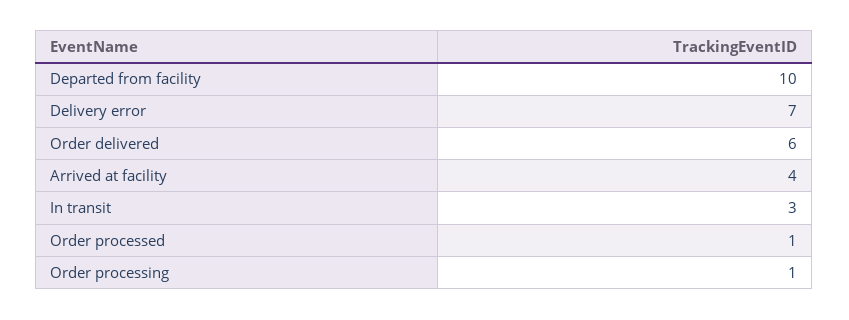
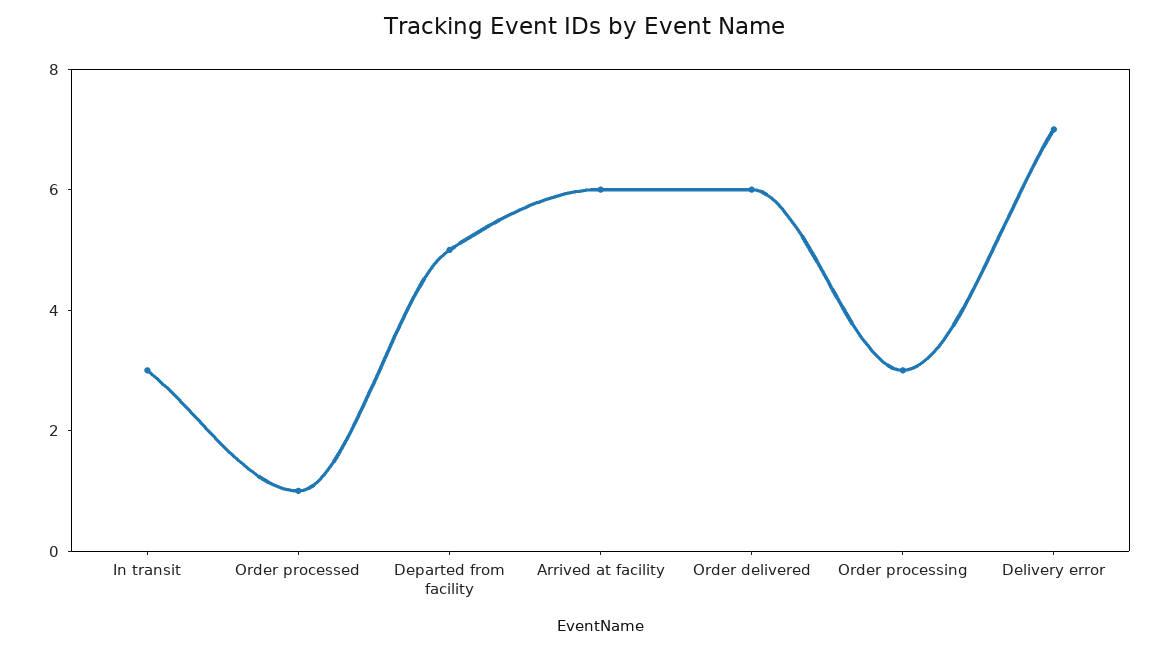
Departed from facility: 10 -> 5
Arrived at facility: 4 -> 6
Order processing: 1 -> 3

